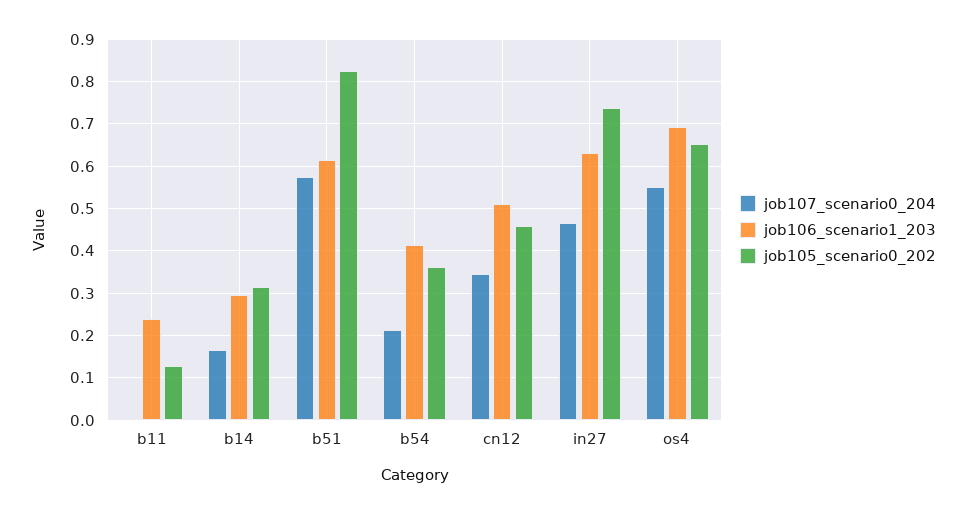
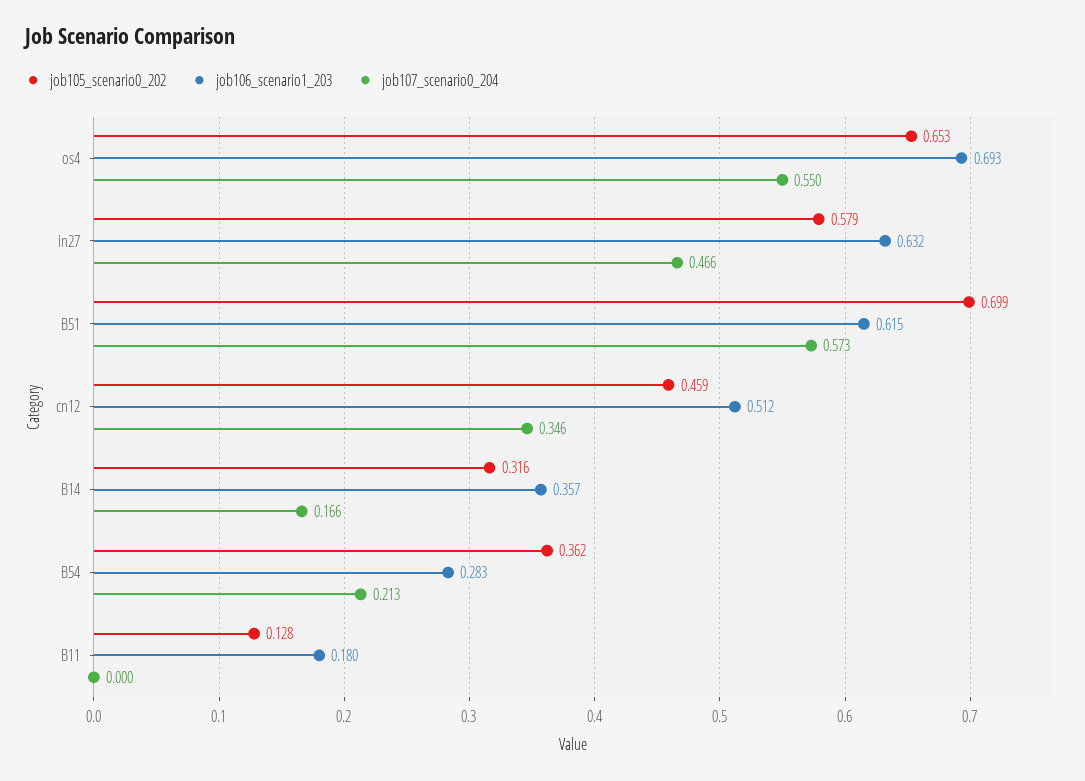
job106_scenario1_203, b11: 0.24 -> 0.18
job106_scenario1_203, b14: 0.3 -> 0.357
job105_scenario0_202, b51: 0.82 -> 0.699
job106_scenario1_203, b54: 0.42 -> 0.283
job105_scenario0_202, in27: 0.74 -> 0.579

